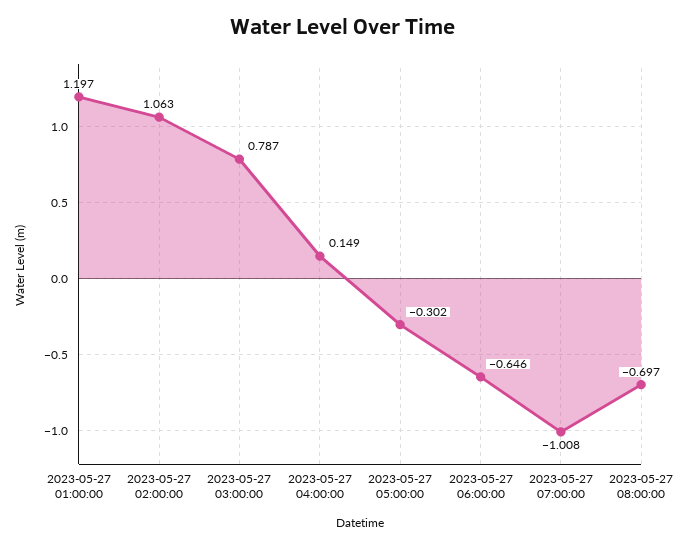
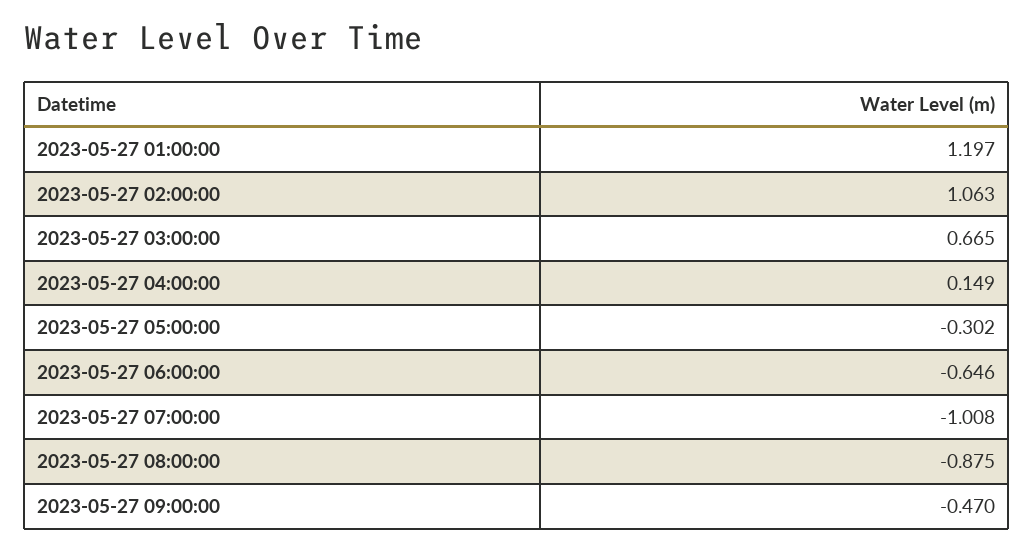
2023-05-27 03:00:00: 0.787 -> 0.665
2023-05-27 08:00:00: -0.697 -> -0.875
2023-05-27 09:00:00: none -> -0.47

